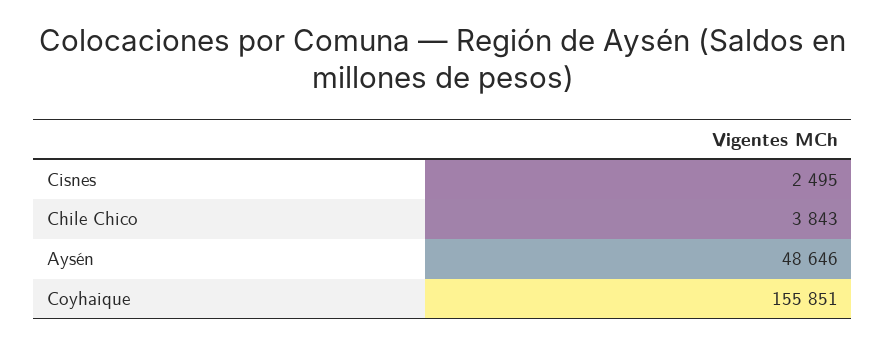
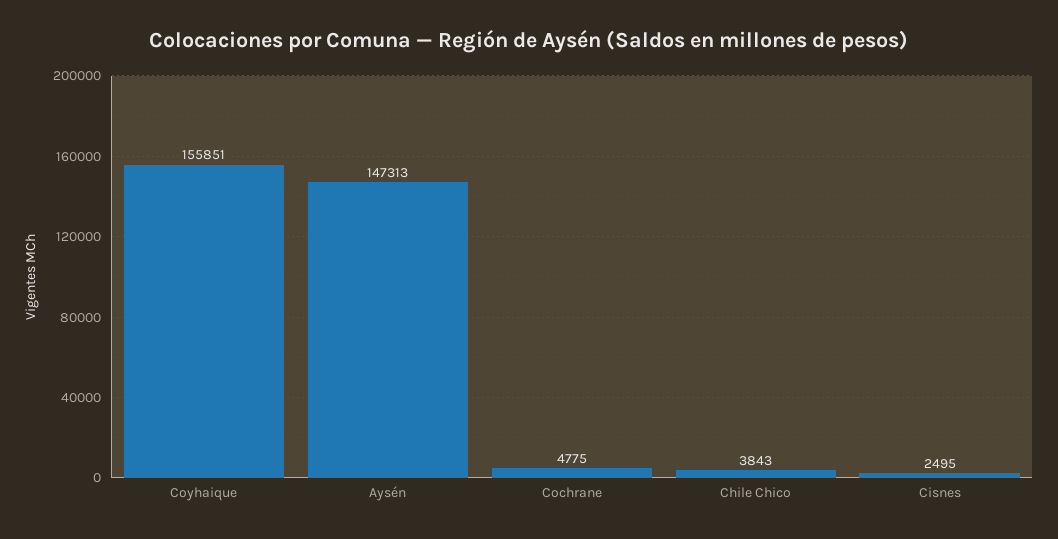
Aysén: 48646 -> 147313
Cochrane: none -> 4775

